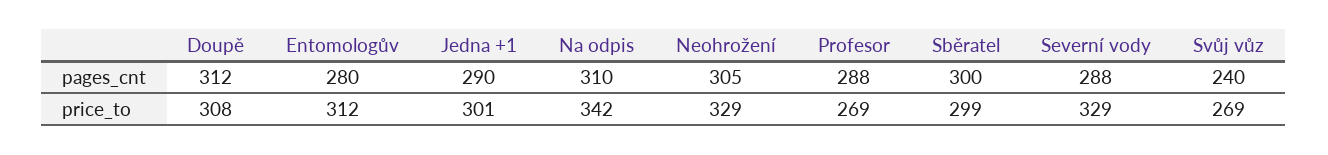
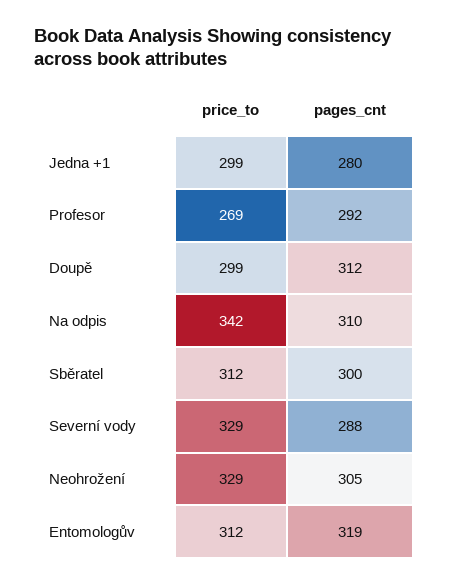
Entomologův, pages_cnt: 280 -> 319
Jedna +1, pages_cnt: 290 -> 280
Profesor, pages_cnt: 288 -> 292
Svůj vůz, pages_cnt: 240 -> none
Doupě, price_to: 308 -> 299
Jedna +1, price_to: 301 -> 299
Sběratel, price_to: 299 -> 312
Svůj vůz, price_to: 269 -> none

